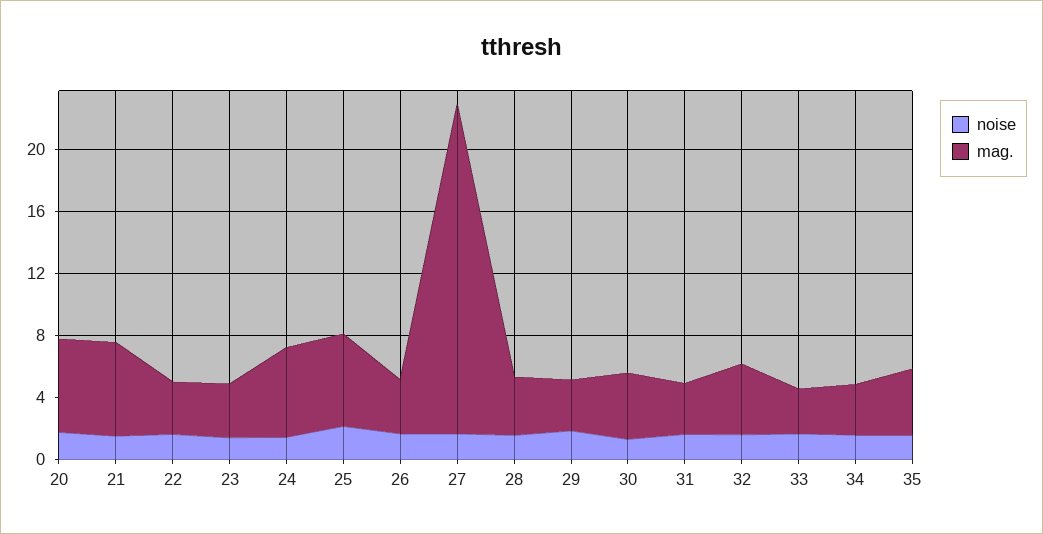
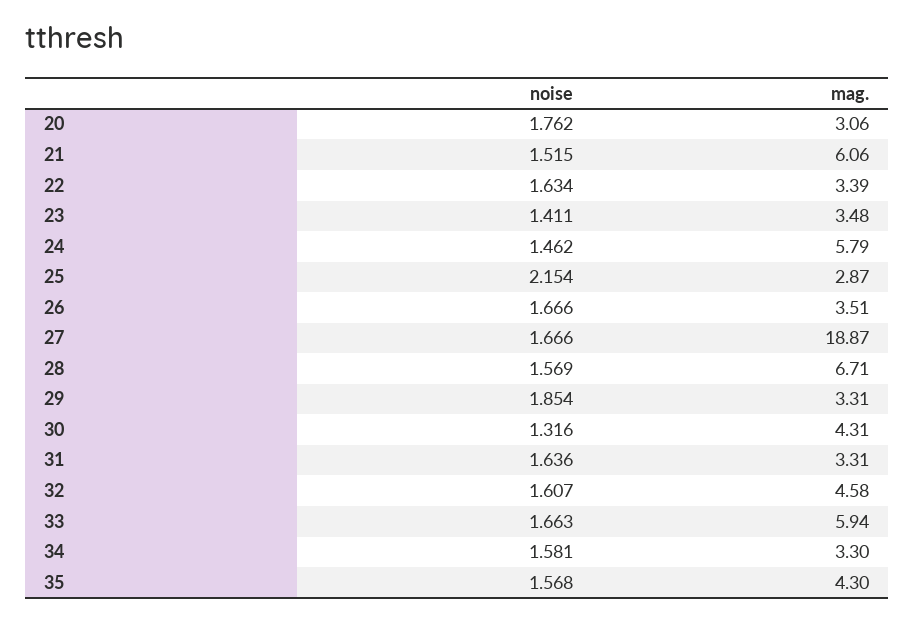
mag., 20: 6 -> 3.06
mag., 25: 6 -> 2.87
mag., 27: 21 -> 18.87
mag., 28: 4 -> 6.71
mag., 33: 3 -> 5.94

